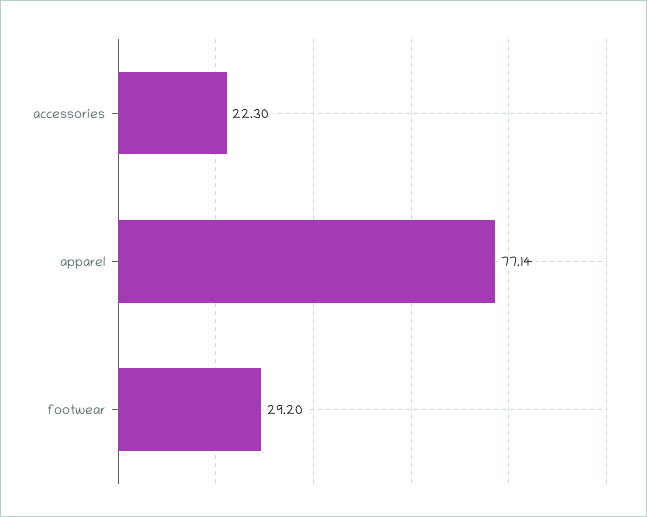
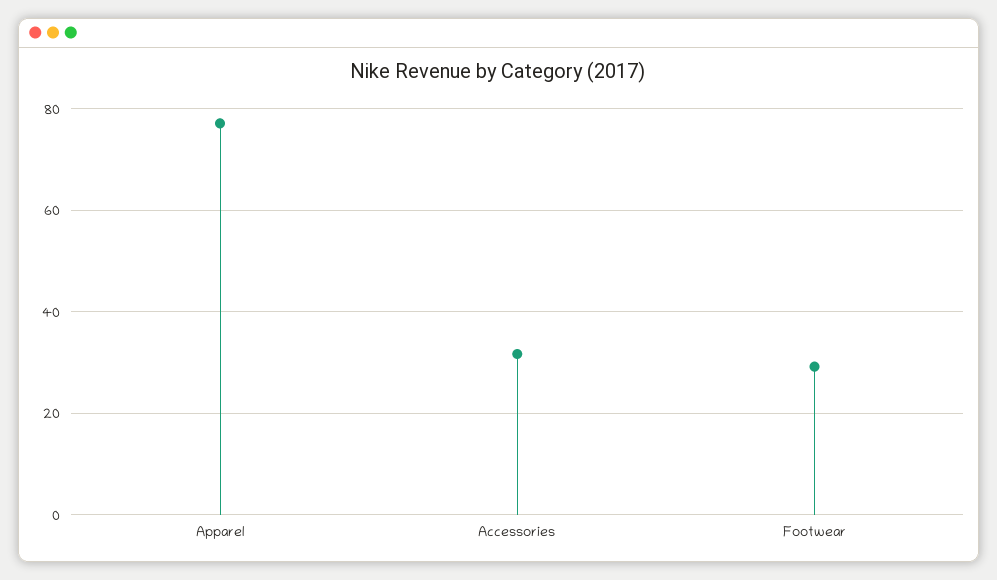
accessories: 22.3 -> 32

